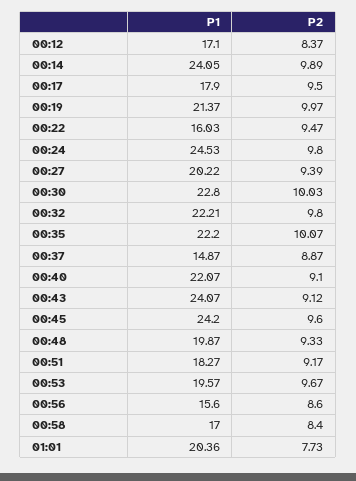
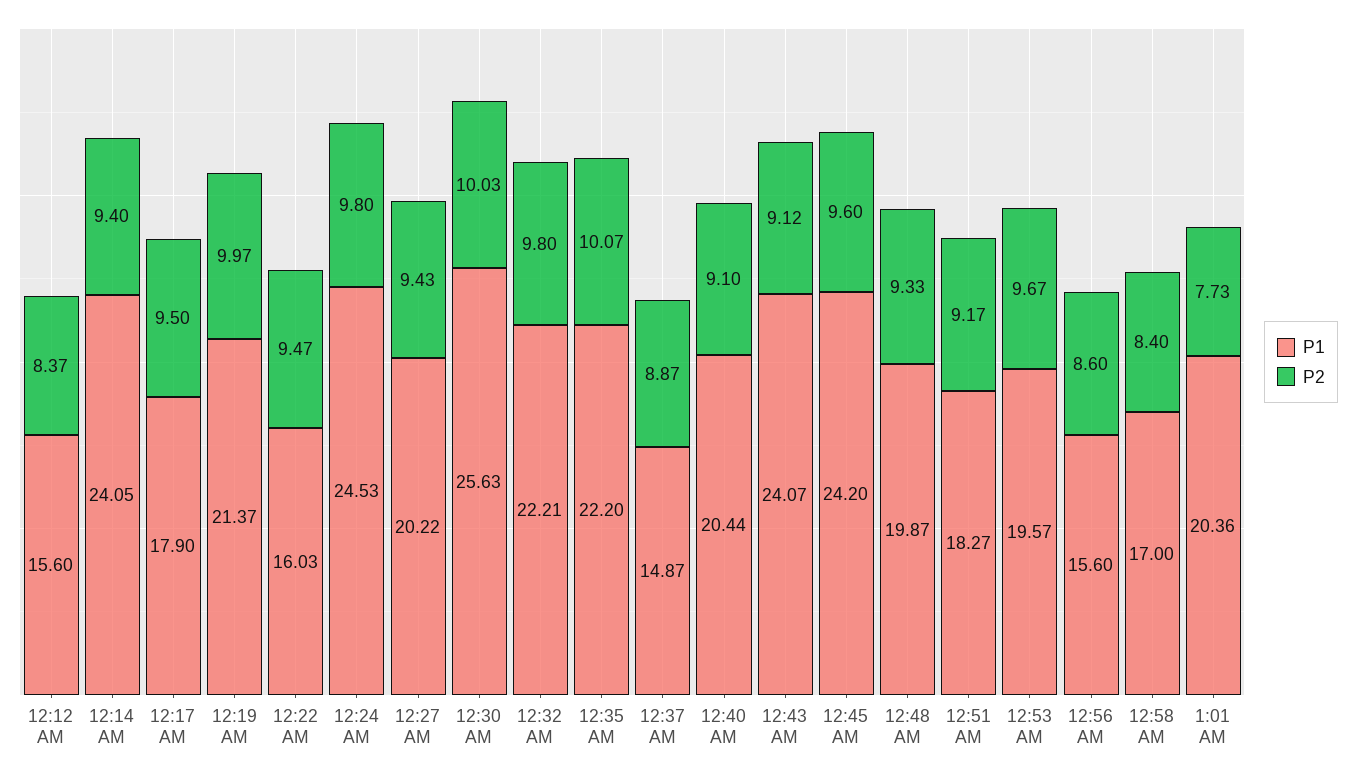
P1, 00:12: 17.1 -> 15.6
P2, 00:14: 9.89 -> 9.4
P2, 00:27: 9.39 -> 9.43
P1, 00:30: 22.8 -> 25.63
P1, 00:40: 22.07 -> 20.44

